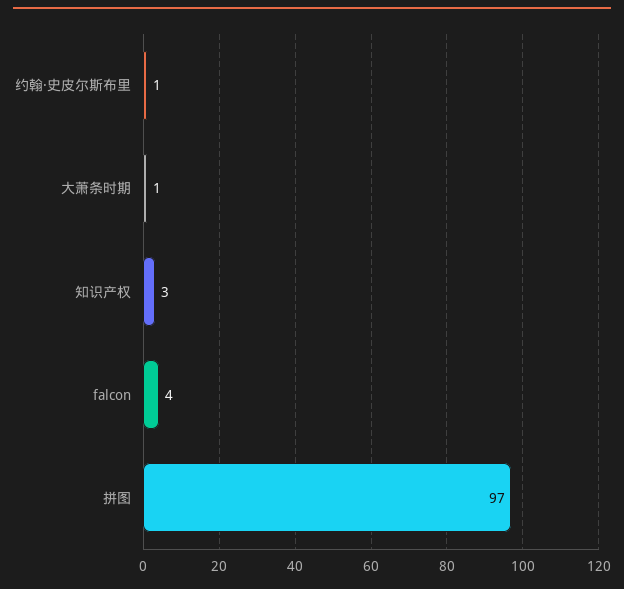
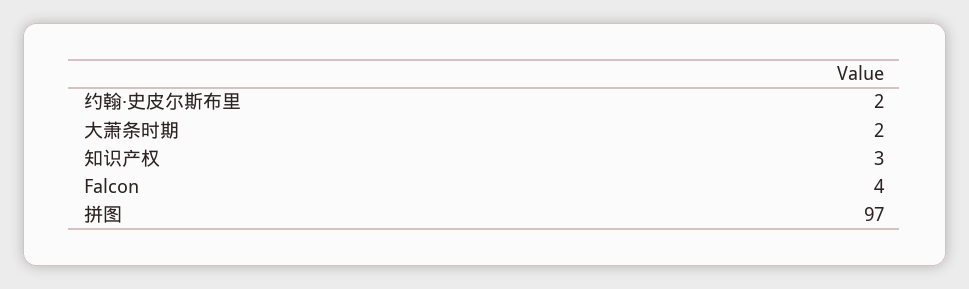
约翰·史皮尔斯布里: 1 -> 2
大萧条时期: 1 -> 2

